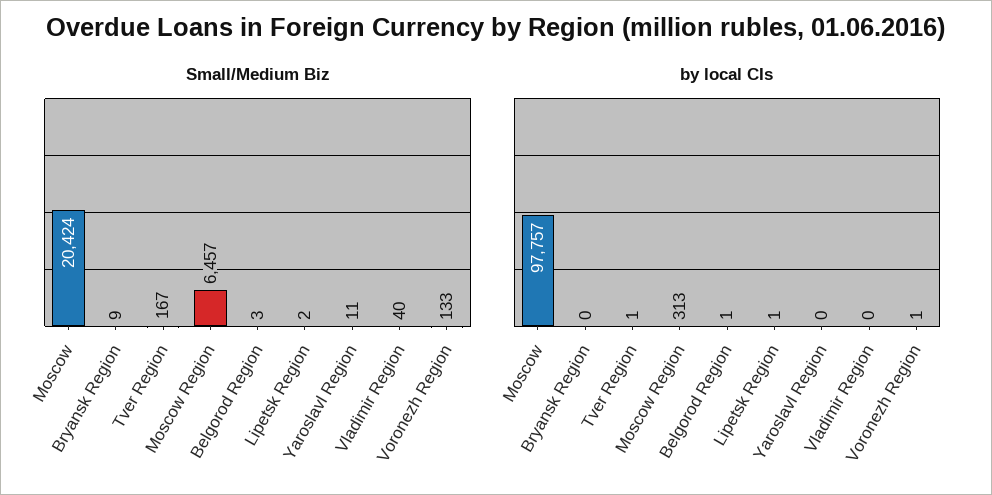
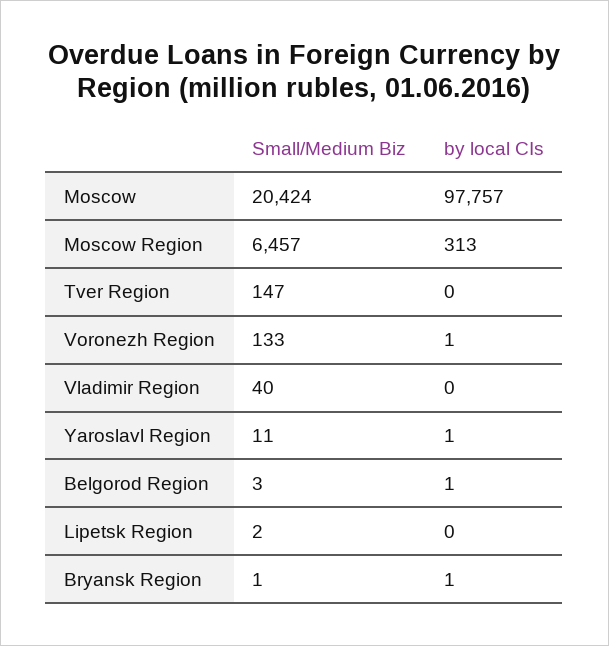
Small/Medium Biz, Bryansk Region: 9 -> 1
Small/Medium Biz, Tver Region: 167 -> 147
by local CIs, Bryansk Region: 0 -> 1
by local CIs, Tver Region: 1 -> 0
by local CIs, Lipetsk Region: 1 -> 0
by local CIs, Yaroslavl Region: 0 -> 1

